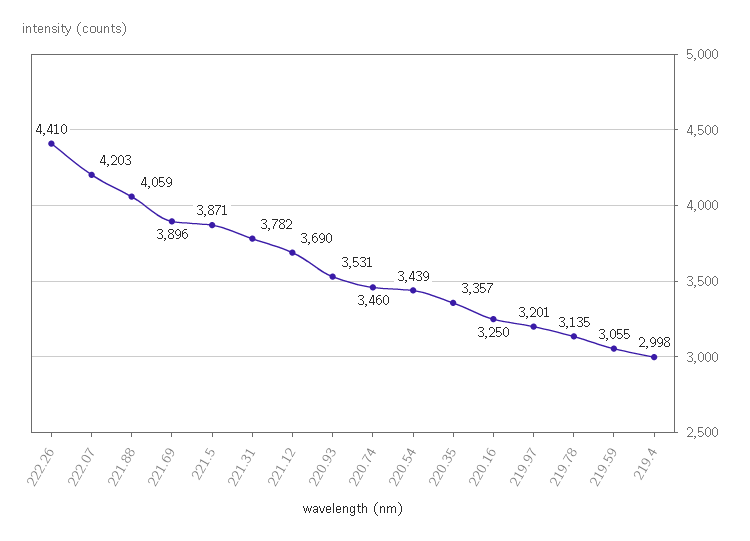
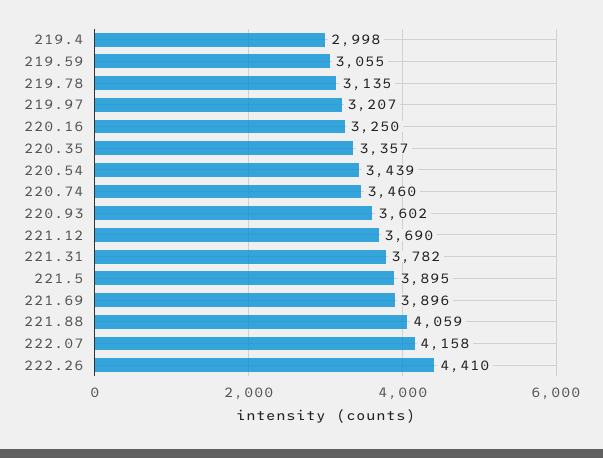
222.07: 4203 -> 4158
221.5: 3871 -> 3895
220.93: 3531 -> 3602
219.97: 3201 -> 3207

